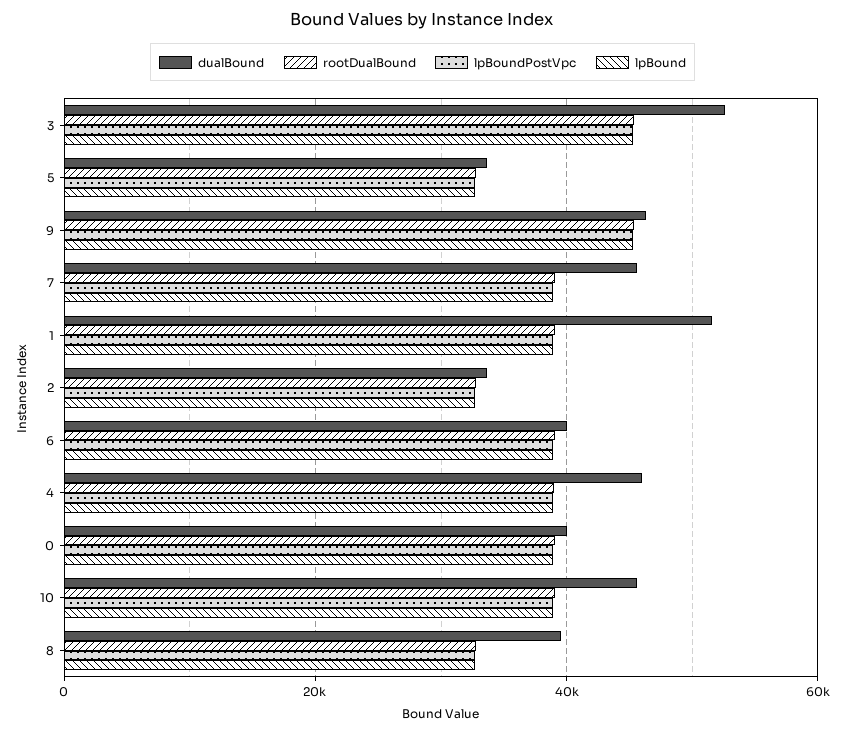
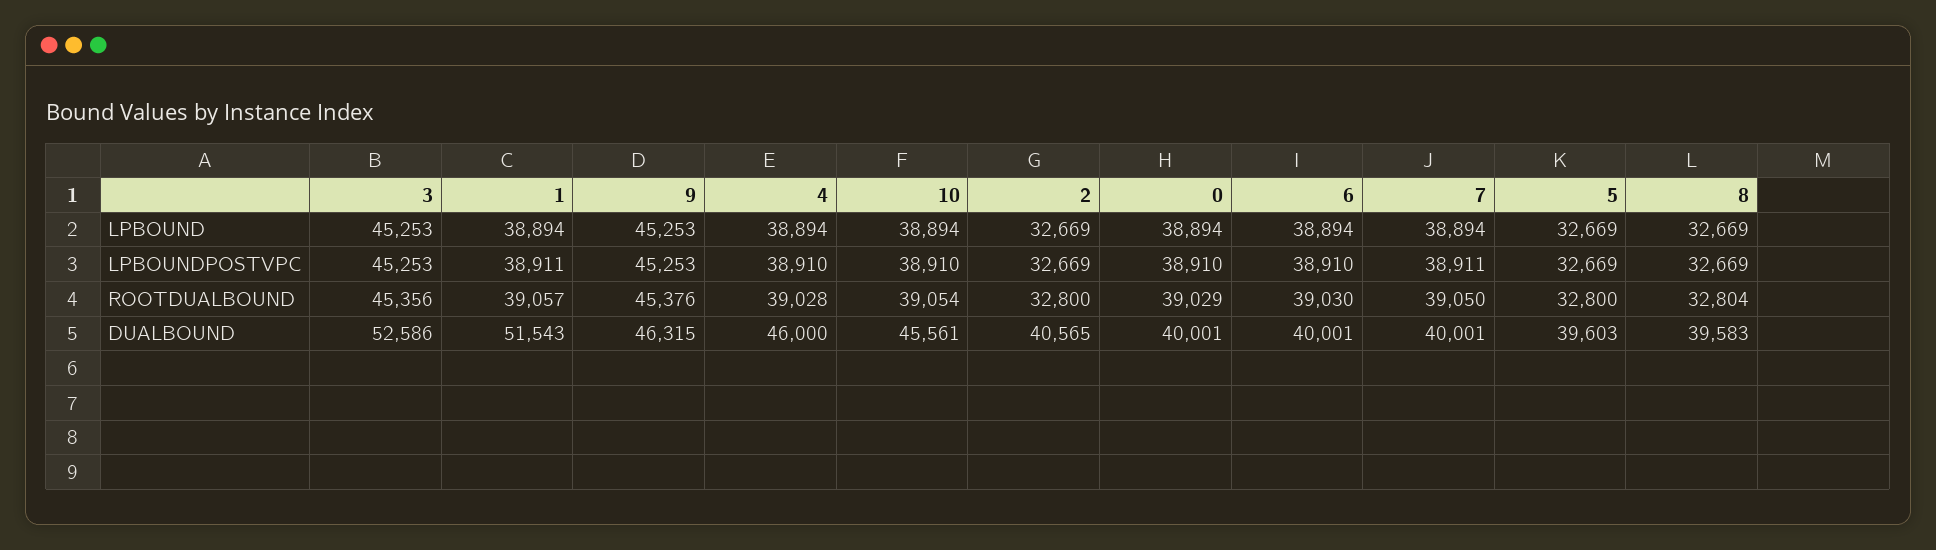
dualBound, 5: 34000 -> 39603
dualBound, 7: 46000 -> 40001
dualBound, 2: 34000 -> 40565

